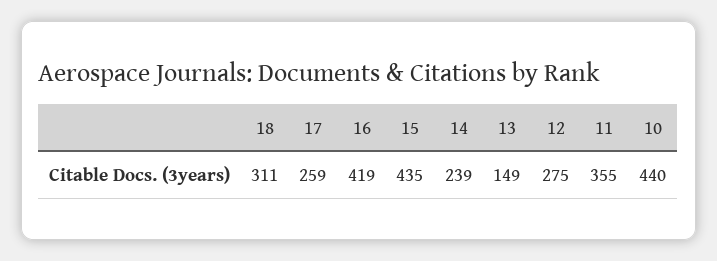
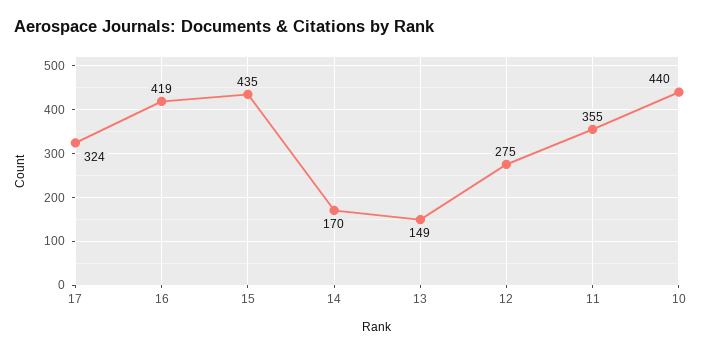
18: 311 -> none
17: 259 -> 324
14: 239 -> 170

